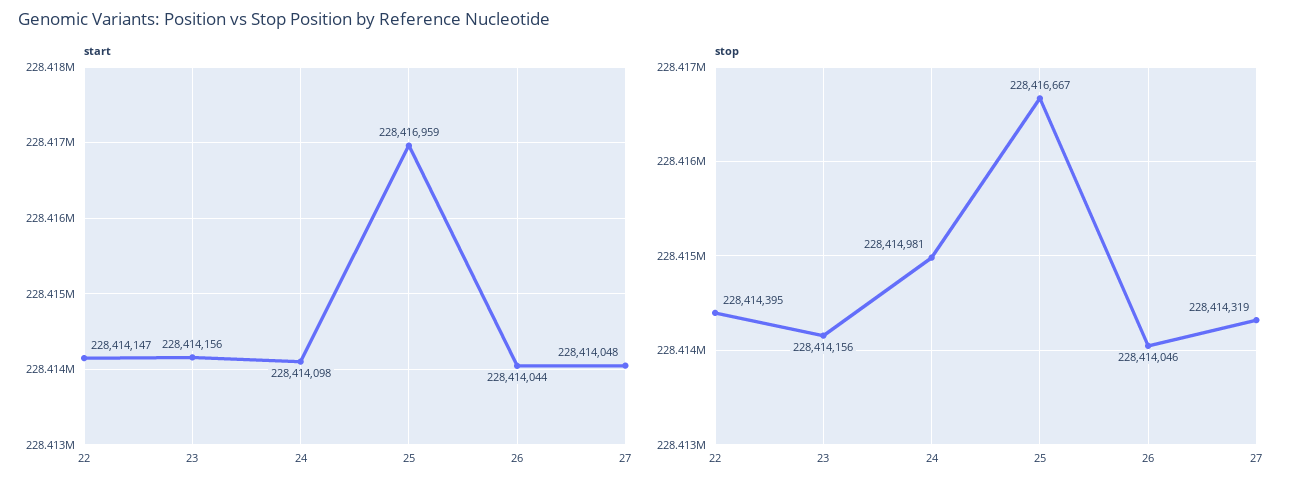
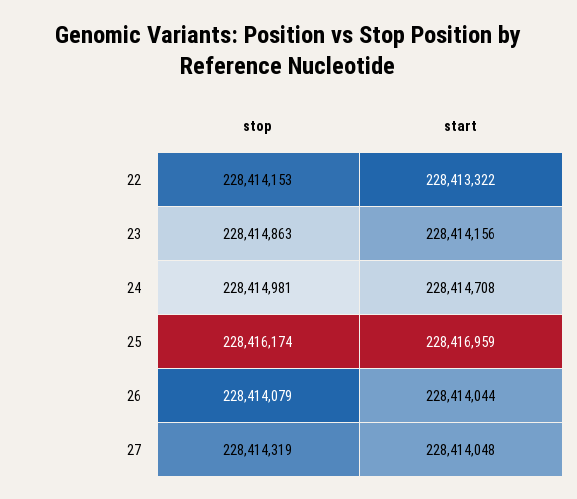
start, 22: 228414147 -> 228413322
start, 24: 228414098 -> 228414708
stop, 22: 228414395 -> 228414153
stop, 23: 228414156 -> 228414863
stop, 25: 228416667 -> 228416174
stop, 26: 228414046 -> 228414079

